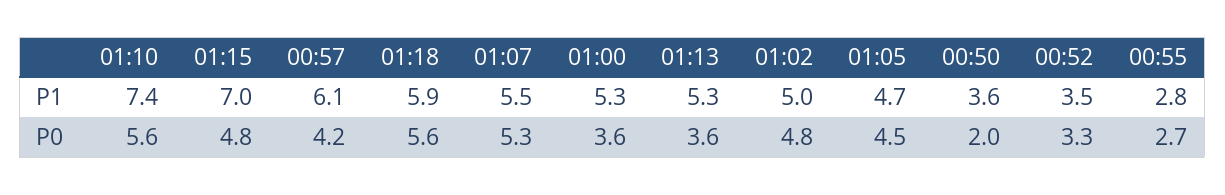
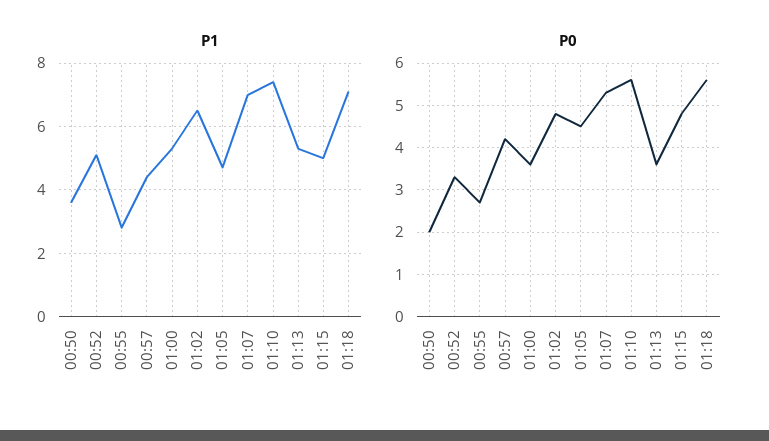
P1, 01:15: 7 -> 5
P1, 00:57: 6.1 -> 4.5
P1, 01:18: 5.9 -> 7
P1, 01:07: 5.5 -> 7
P1, 01:02: 5 -> 6.5
P1, 00:52: 3.5 -> 5

